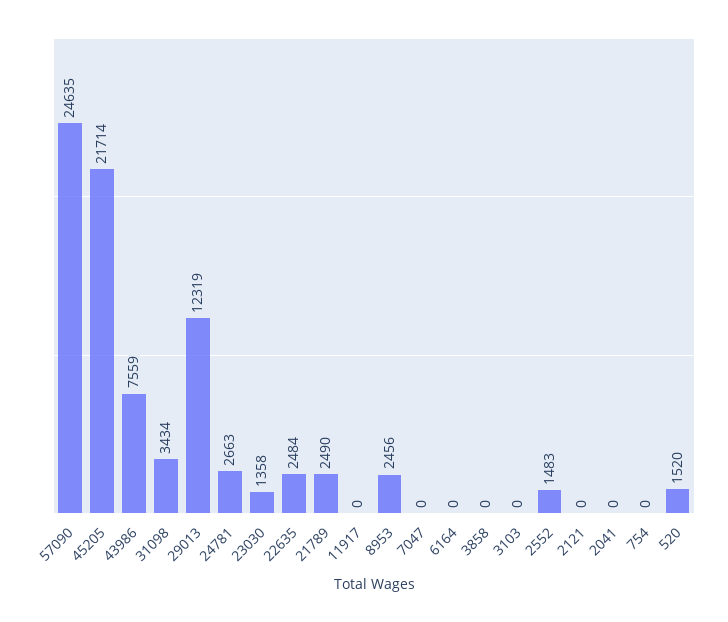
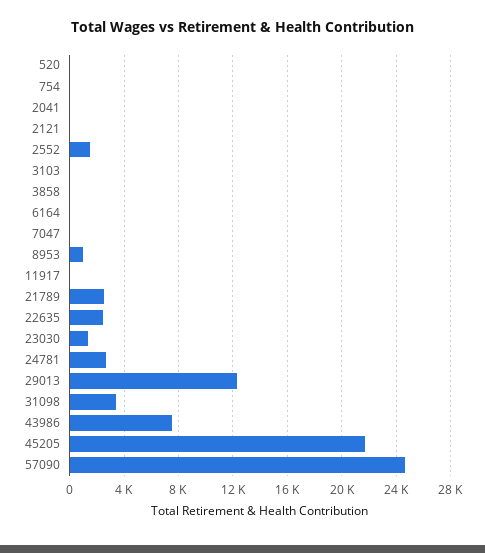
8953: 2456 -> 1000
520: 1520 -> 0

